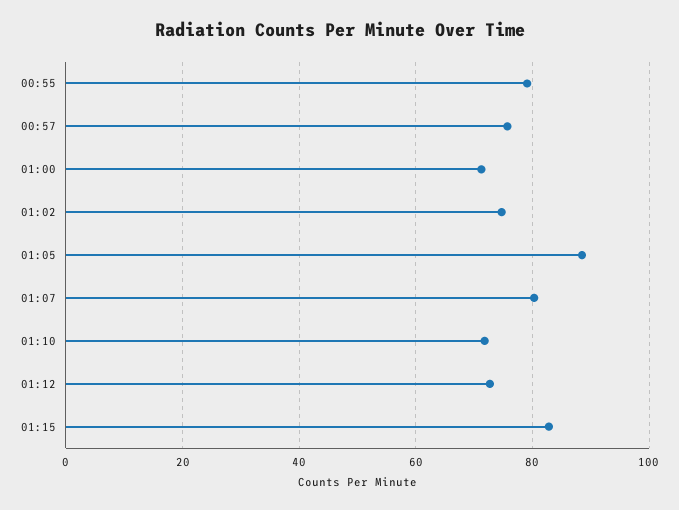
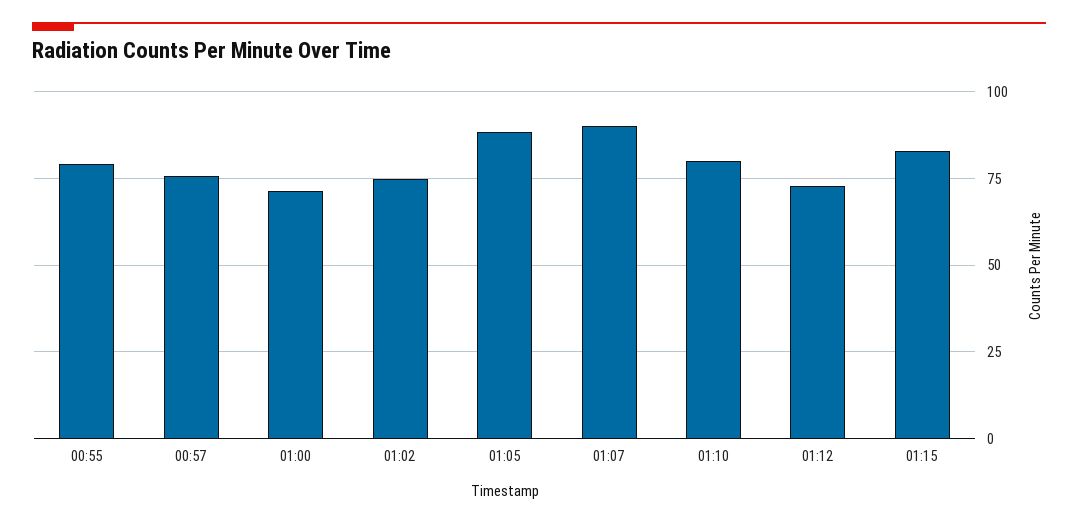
01:07: 80 -> 90
01:10: 72 -> 80

